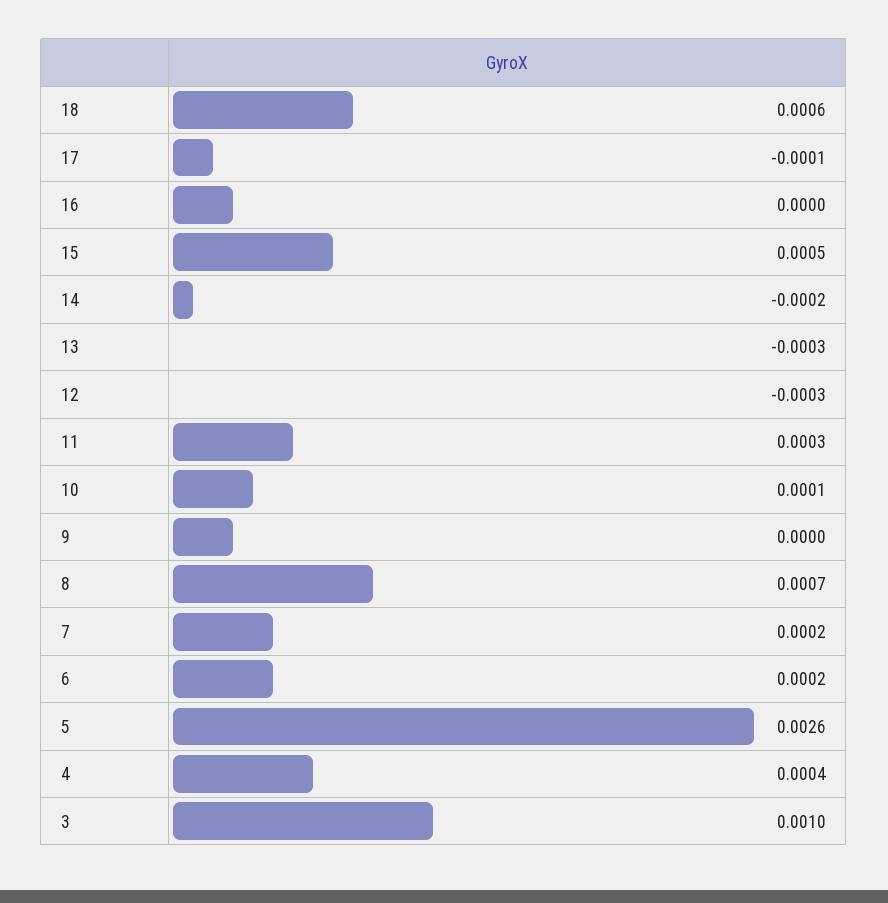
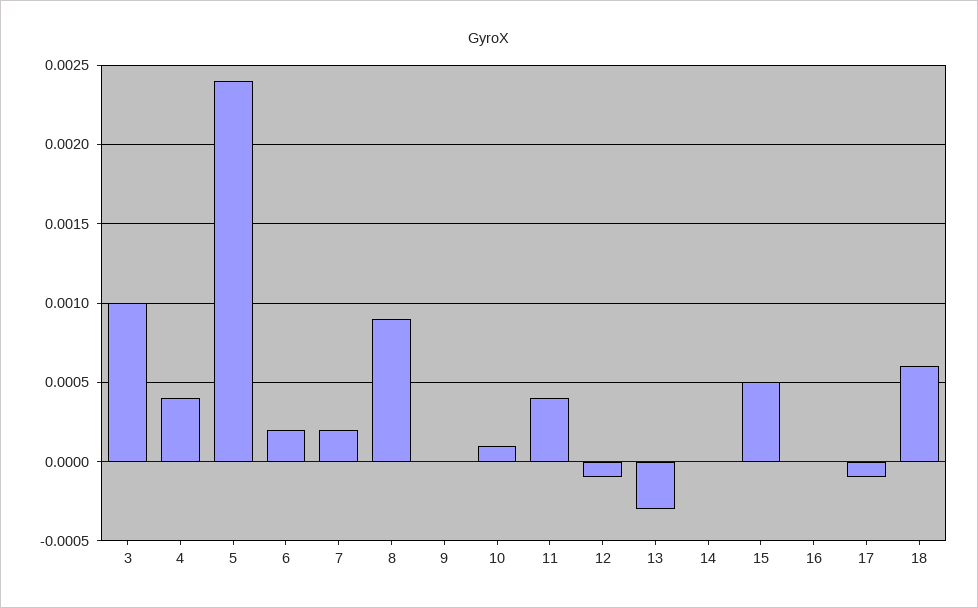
14: -0.0002 -> 0
12: -0.0003 -> -0.0001
11: 0.0003 -> 0.0004
8: 0.0007 -> 0.0009
5: 0.0026 -> 0.0024

